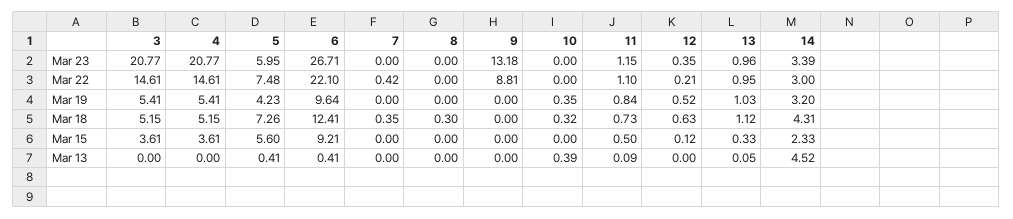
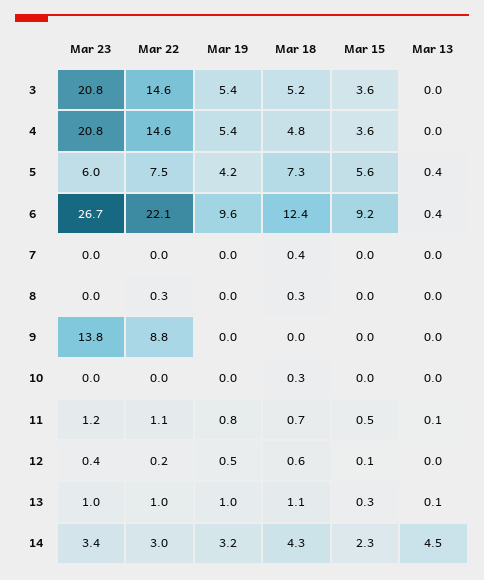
9, Mar 23: 13.18 -> 13.8
7, Mar 22: 0.42 -> 0
8, Mar 22: 0 -> 0.3
10, Mar 19: 0.35 -> 0
4, Mar 18: 5.15 -> 4.8
10, Mar 13: 0.39 -> 0

